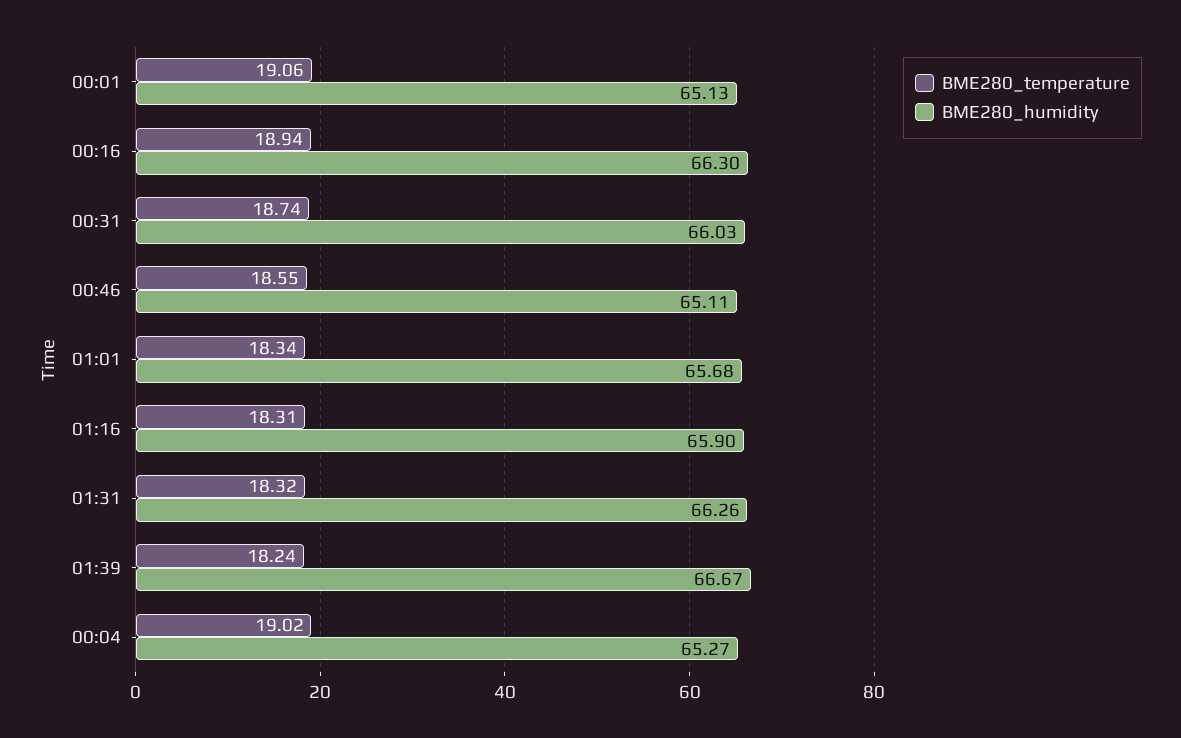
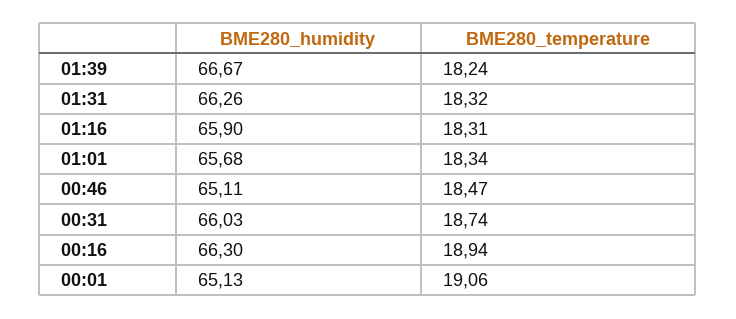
BME280_temperature, 00:46: 18.55 -> 18.47
BME280_temperature, 00:04: 19.02 -> none
BME280_humidity, 00:04: 65.27 -> none

